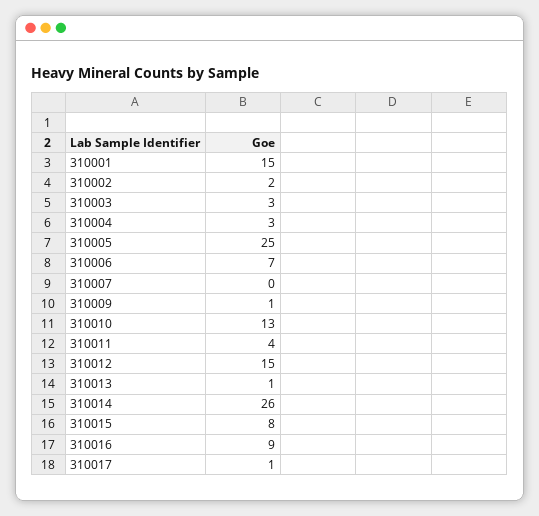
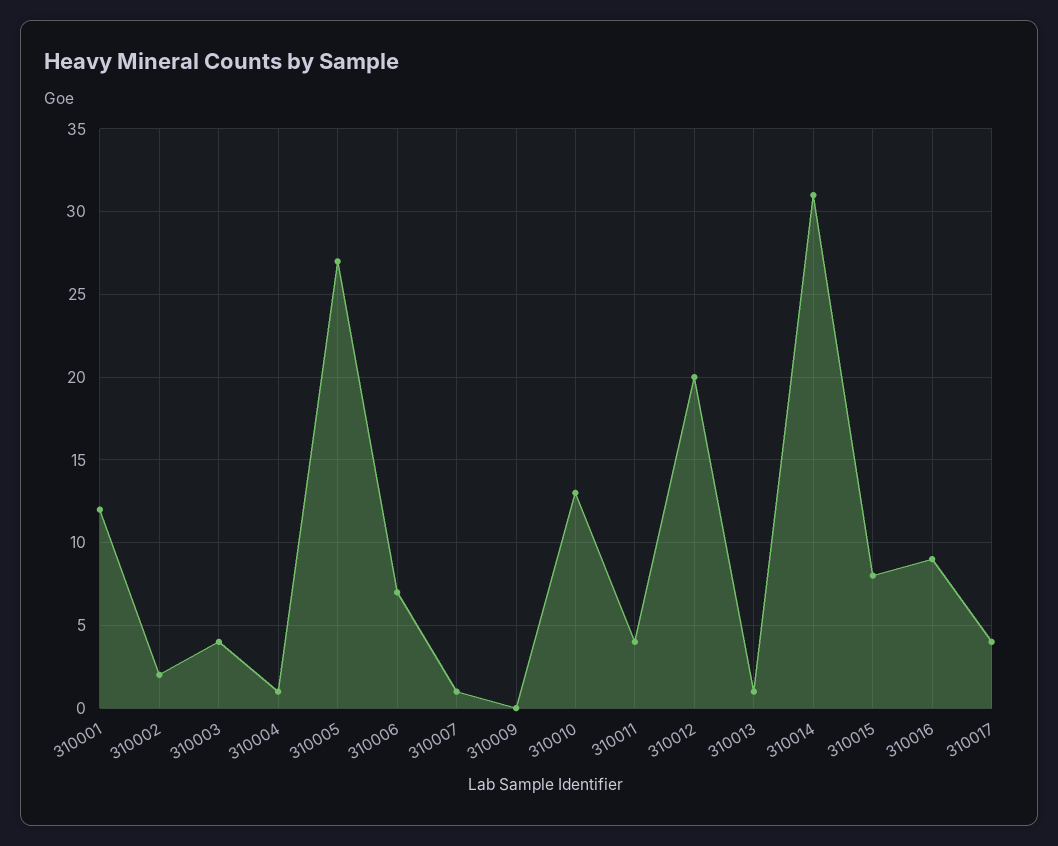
310001: 15 -> 12
310003: 3 -> 4
310004: 3 -> 1
310005: 25 -> 27
310007: 0 -> 1
310009: 1 -> 0
310012: 15 -> 20
310014: 26 -> 31
310017: 1 -> 4

